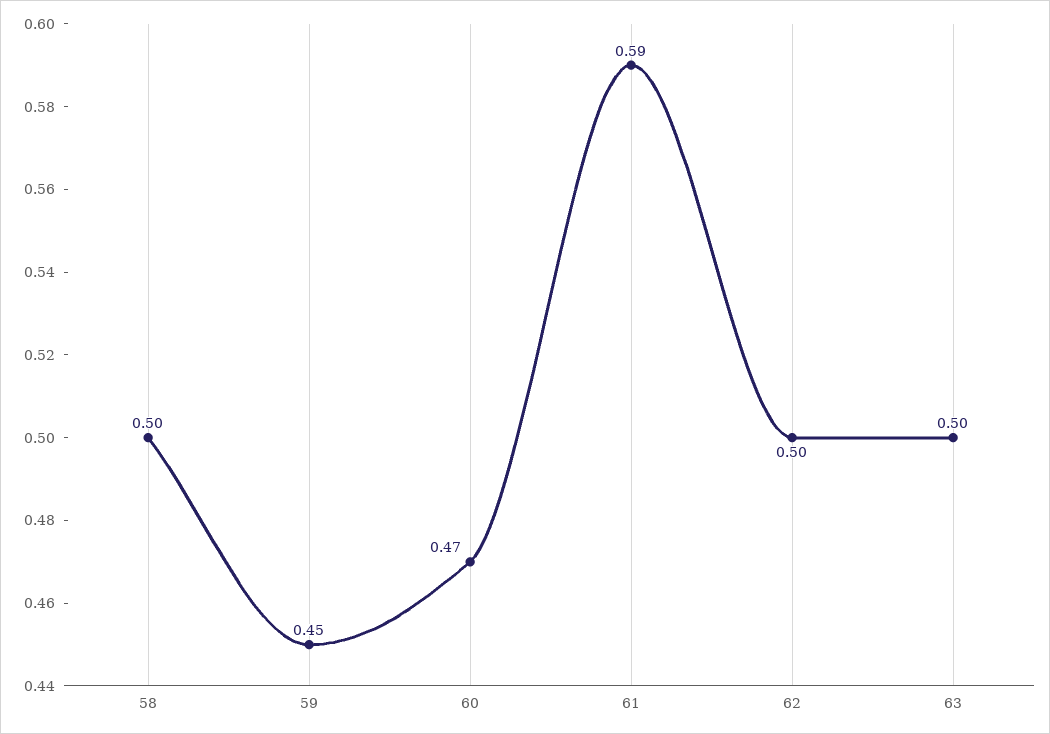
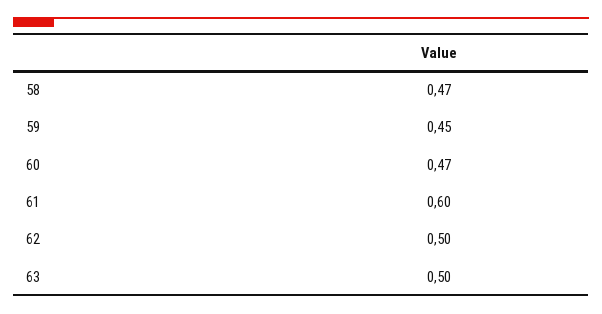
58: 0.5 -> 0.47
61: 0.59 -> 0.6

